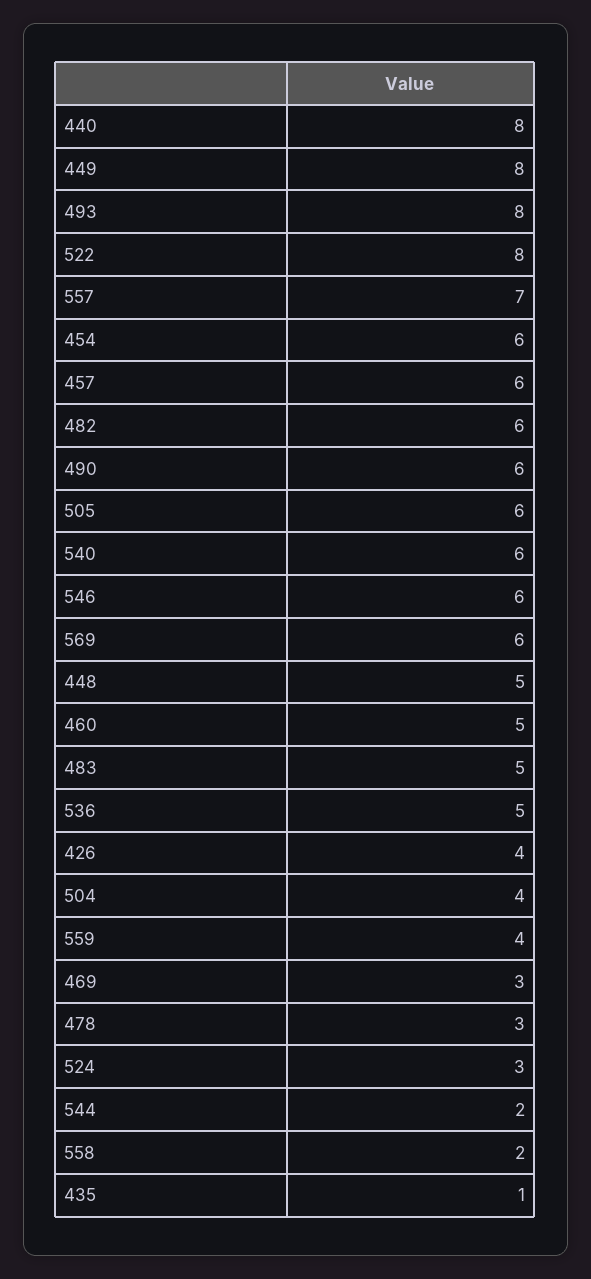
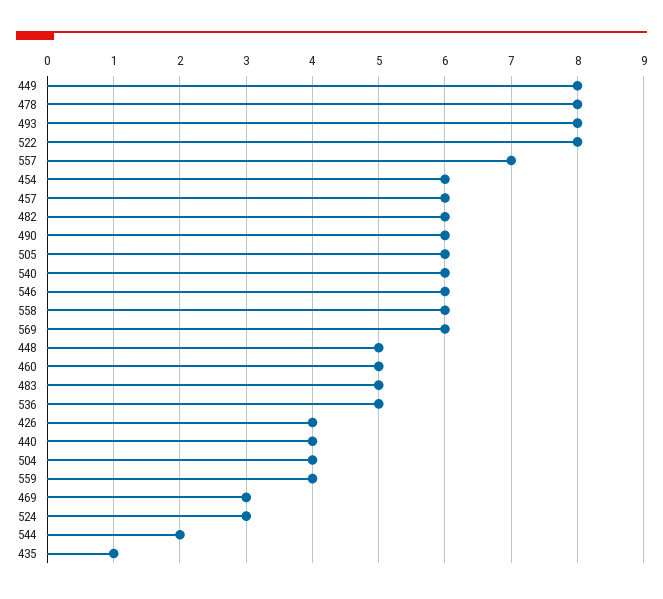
440: 8 -> 4
478: 3 -> 8
558: 2 -> 6

